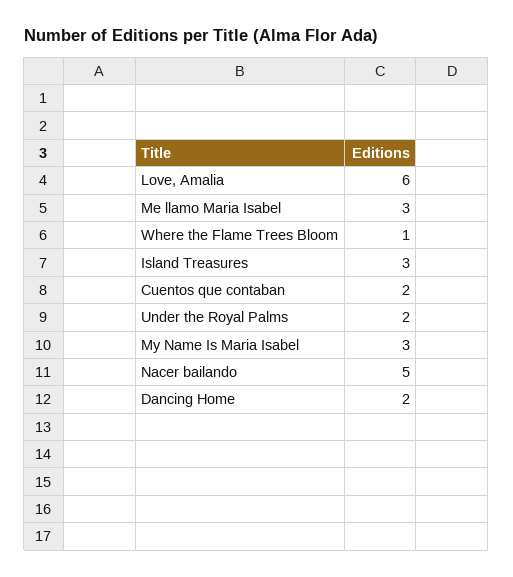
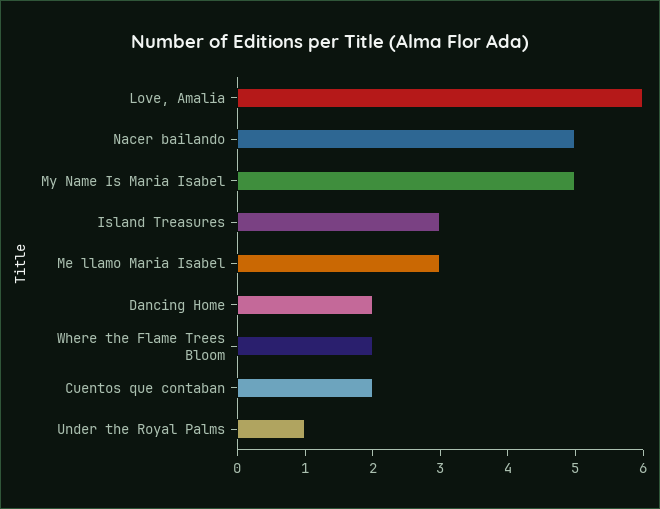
Where the Flame Trees Bloom: 1 -> 2
Under the Royal Palms: 2 -> 1
My Name Is Maria Isabel: 3 -> 5

